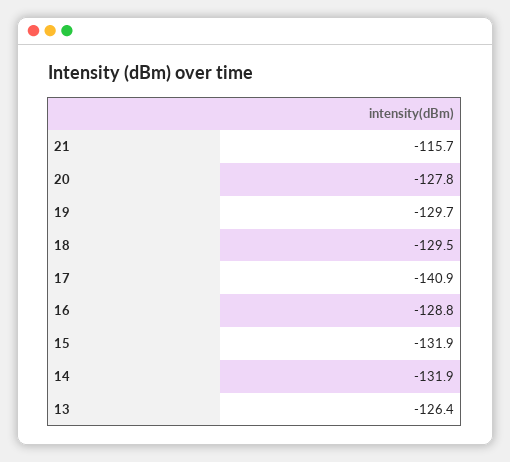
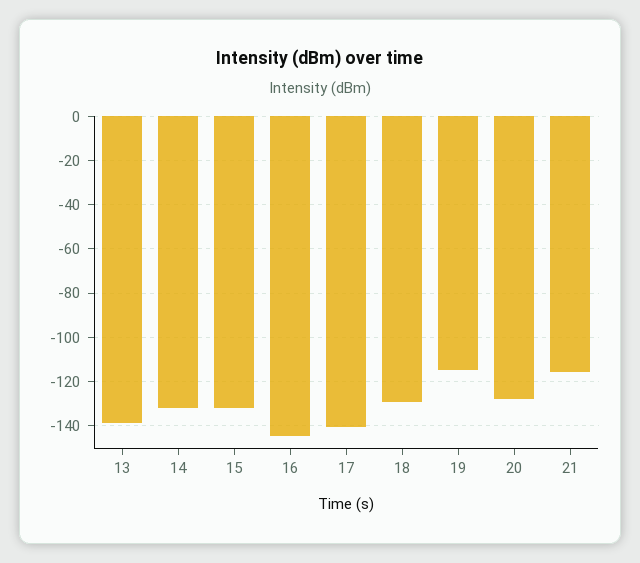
19: -129.7 -> -115
16: -128.8 -> -145
13: -126.4 -> -140

